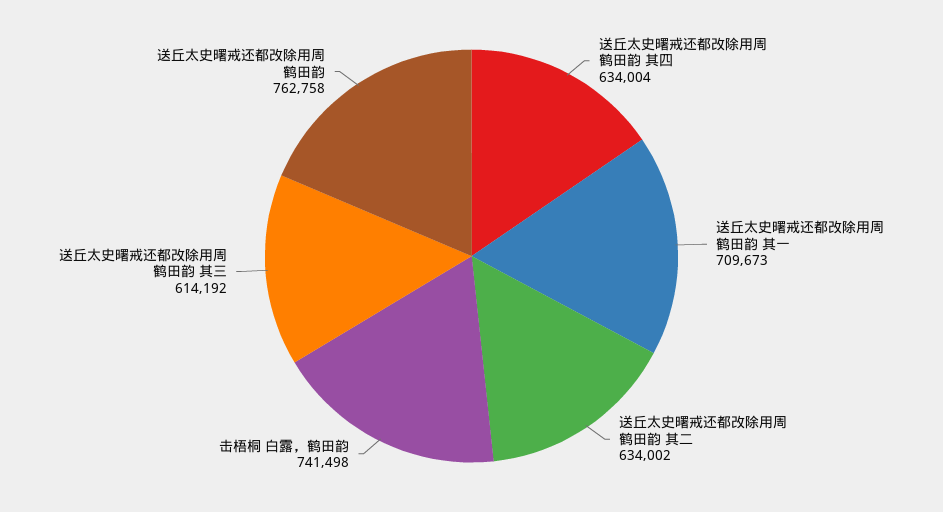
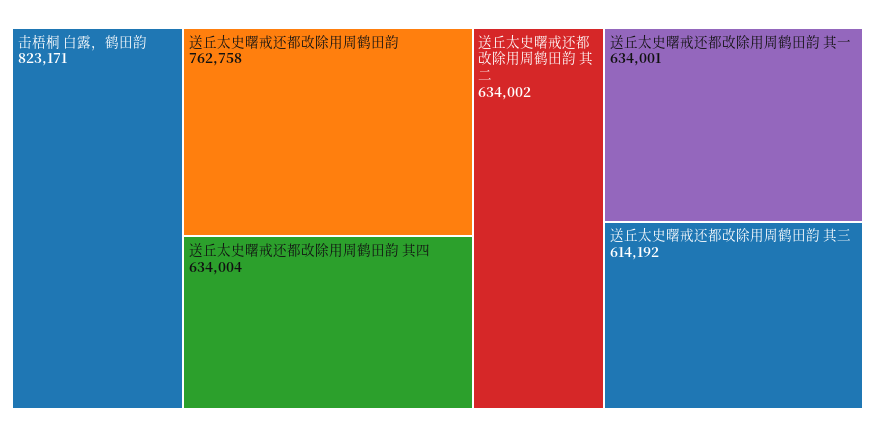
送丘太史曙戒还都改除用周鹤田韵 其一: 709673 -> 634001
击梧桐 白露，鹤田韵: 741498 -> 823171

